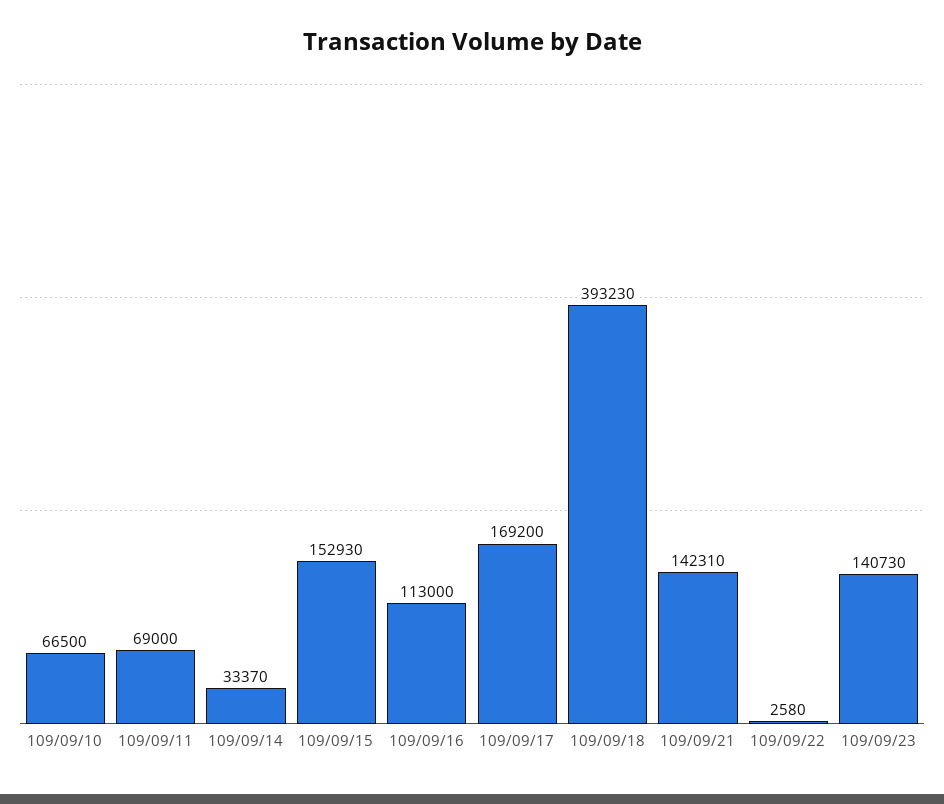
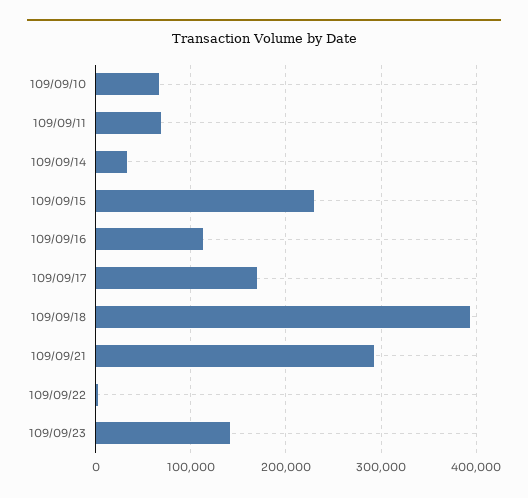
109/09/15: 152930 -> 230000
109/09/21: 142310 -> 290000

